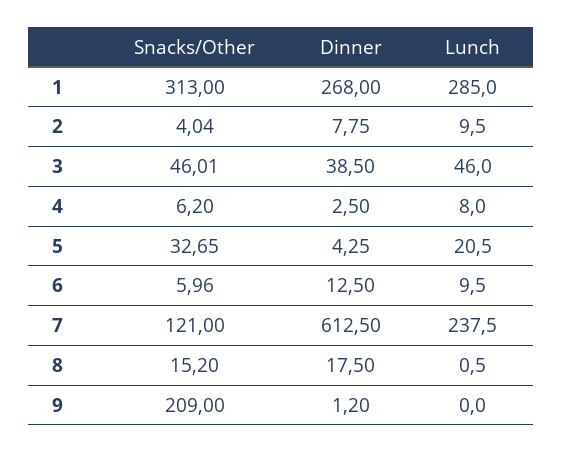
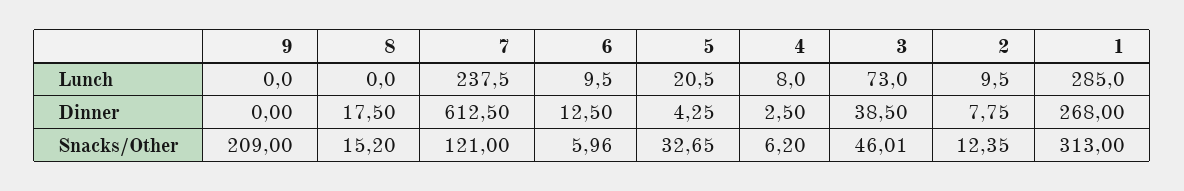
Snacks/Other, 2: 4.04 -> 12.35
Lunch, 3: 46 -> 73
Lunch, 8: 0.5 -> 0
Dinner, 9: 1.2 -> 0

